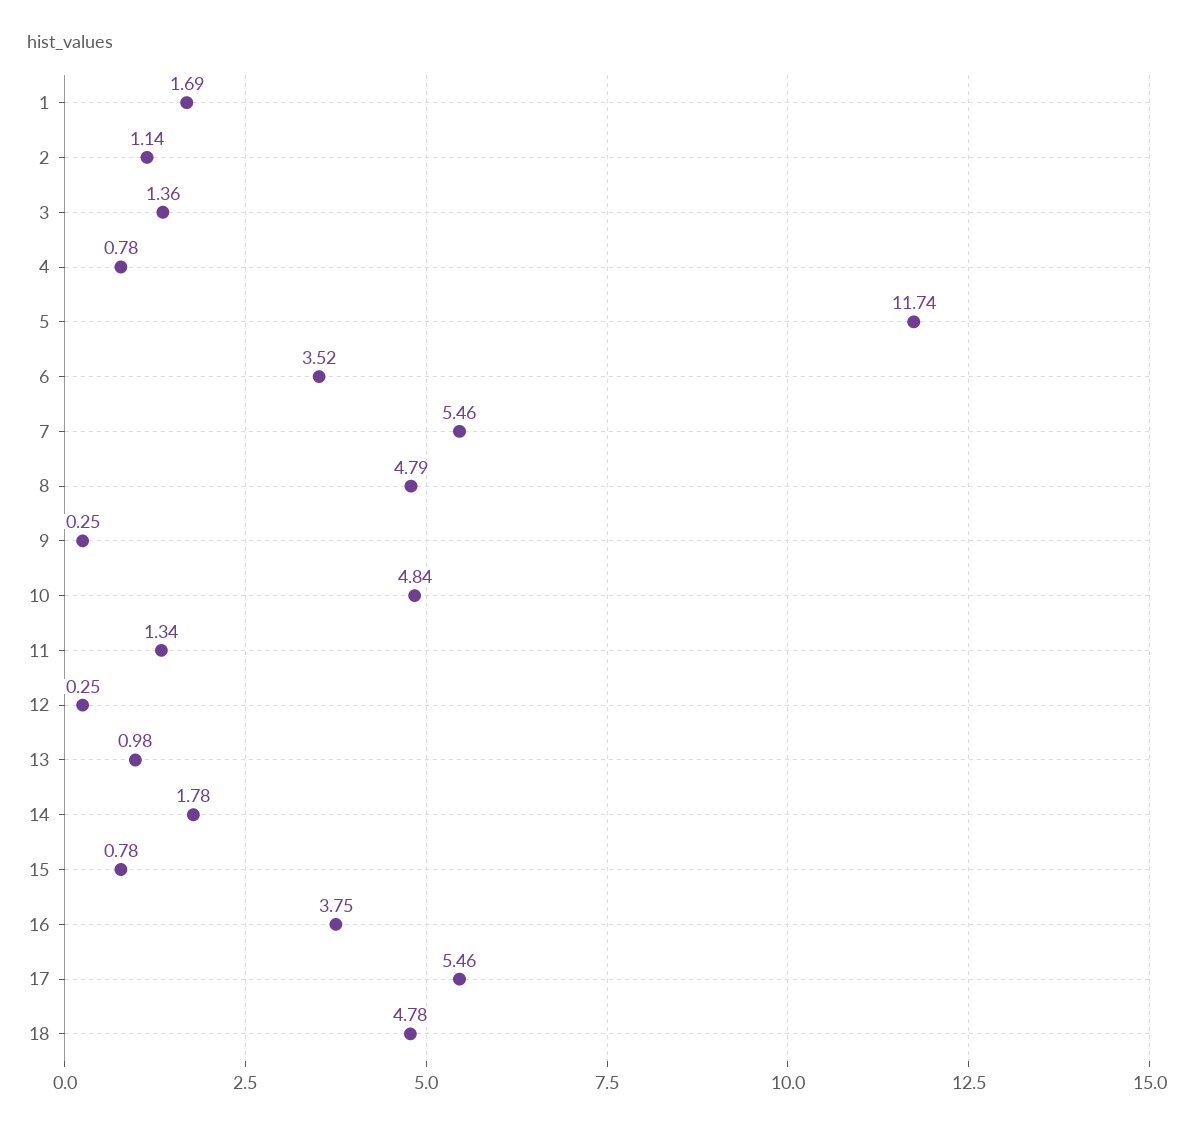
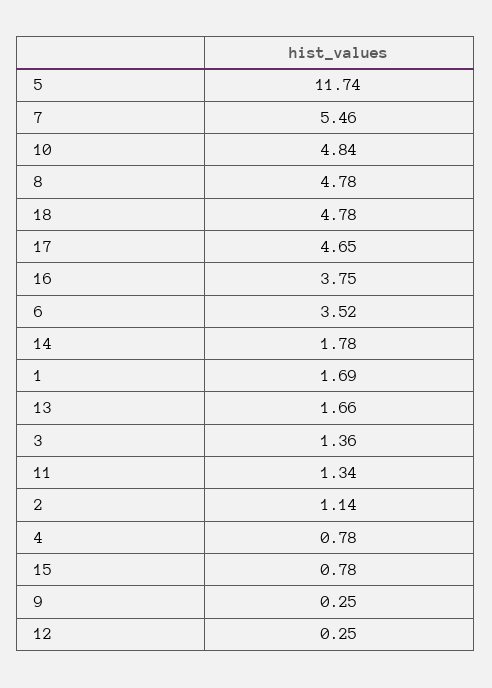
8: 4.79 -> 4.78
13: 0.98 -> 1.66
17: 5.46 -> 4.65

